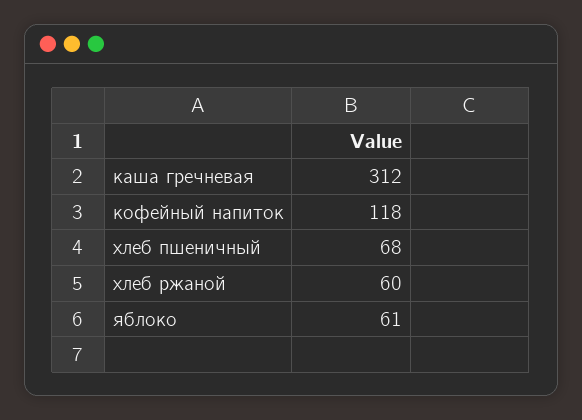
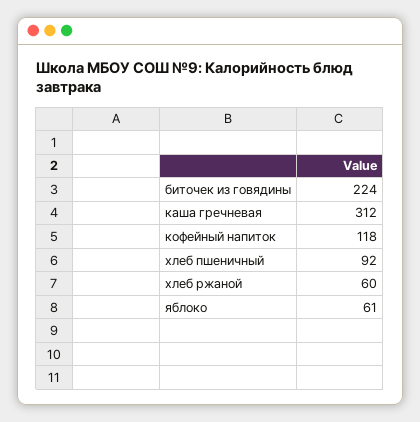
хлеб пшеничный: 68 -> 92
биточек из говядины: none -> 224

